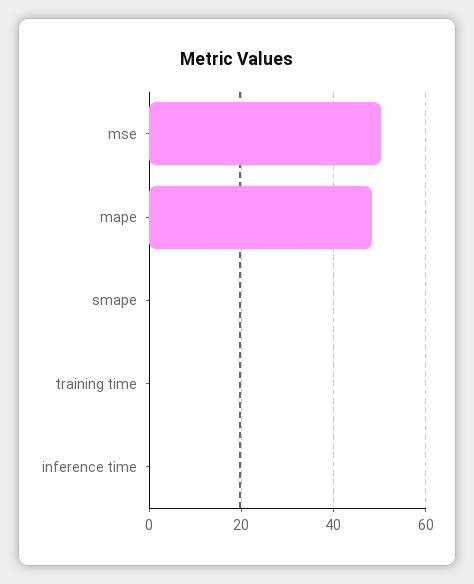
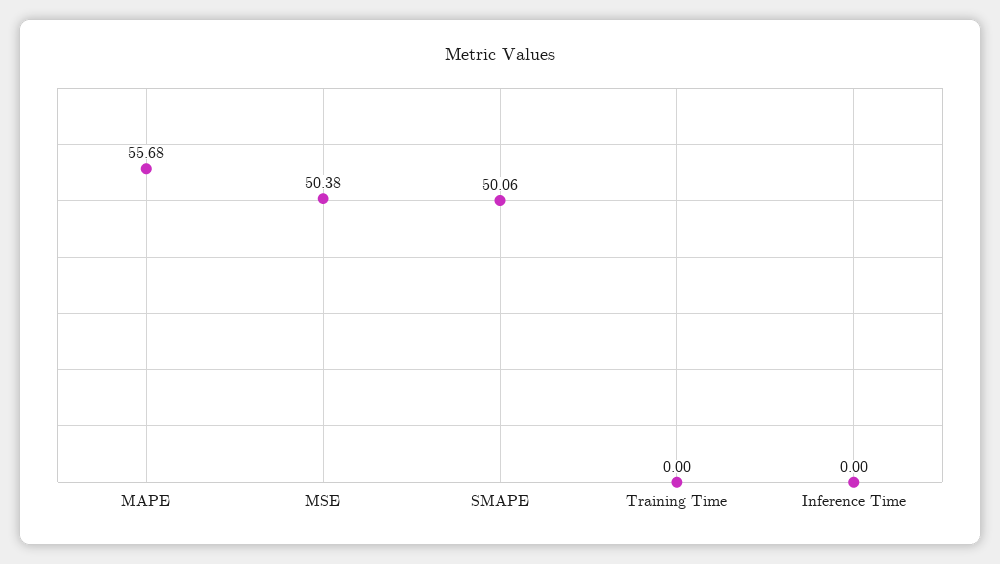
mape: 48 -> 55.68
smape: 0 -> 50.06

